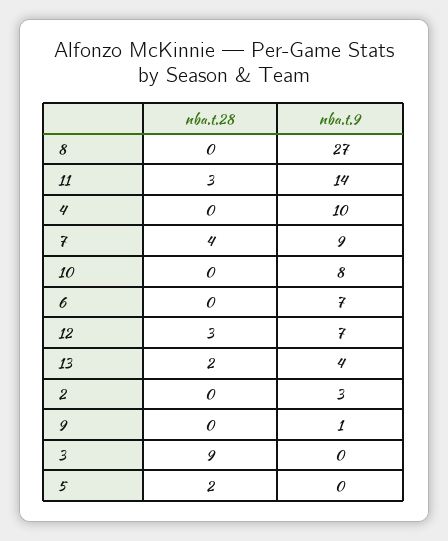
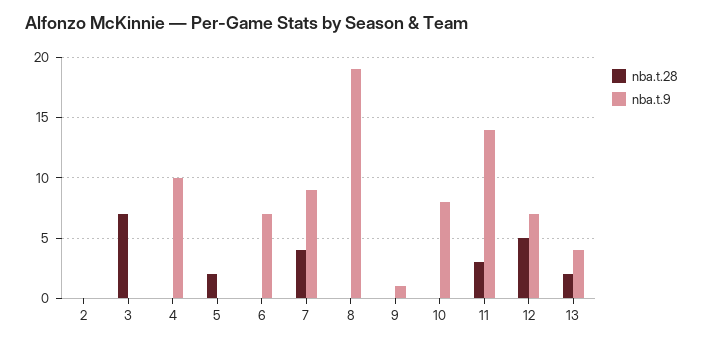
nba.t.9, 8: 27 -> 19
nba.t.28, 12: 3 -> 5
nba.t.9, 2: 3 -> 0
nba.t.28, 3: 9 -> 7

